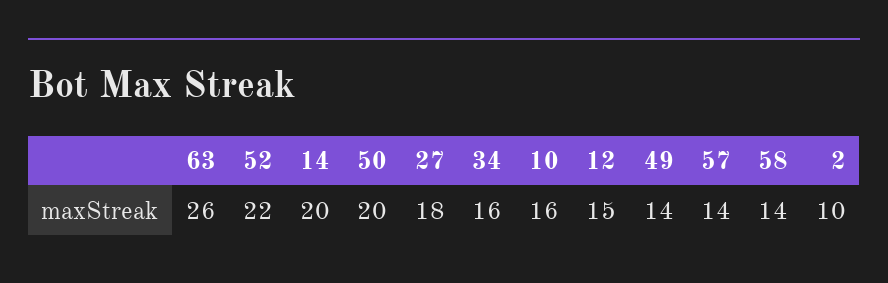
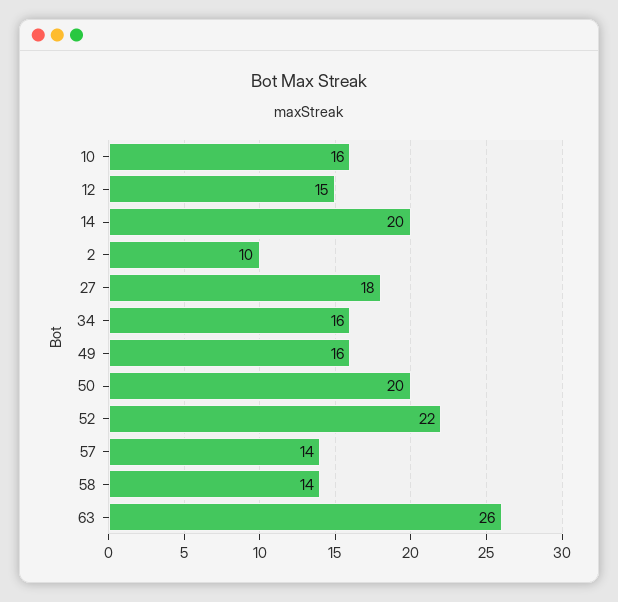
49: 14 -> 16

